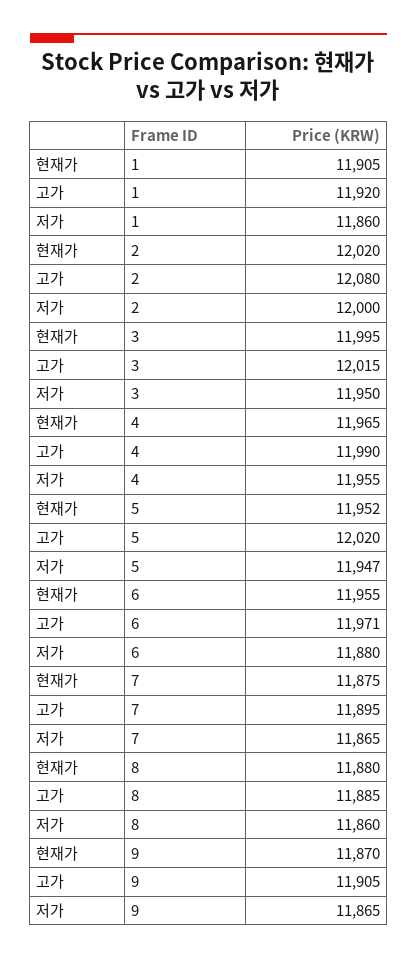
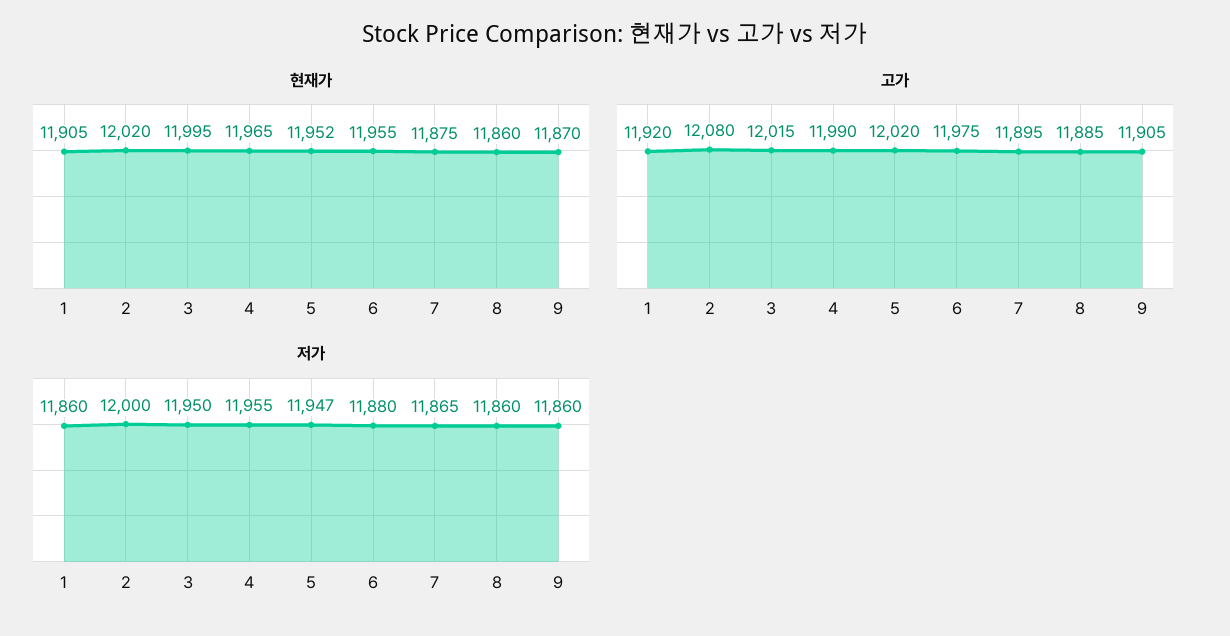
고가, 6: 11971 -> 11975
현재가, 8: 11880 -> 11860
저가, 9: 11865 -> 11860

